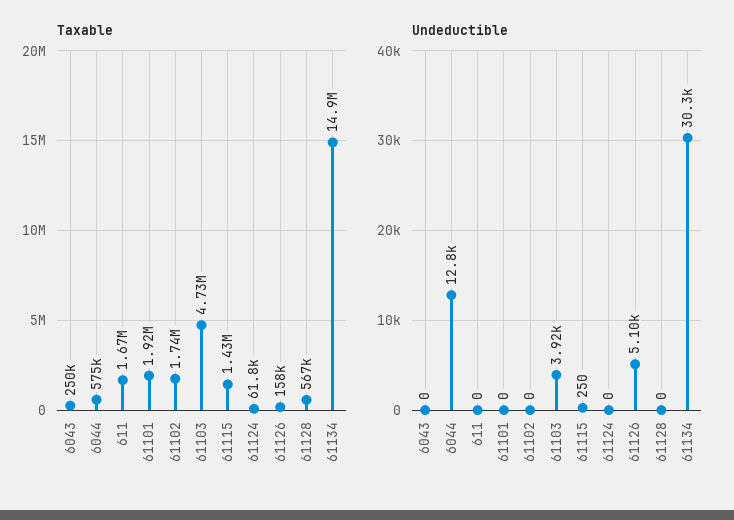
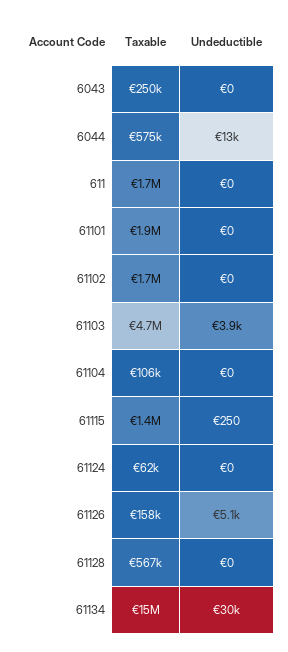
Taxable, 61104: none -> 106000
Undeductible, 61104: none -> 0

